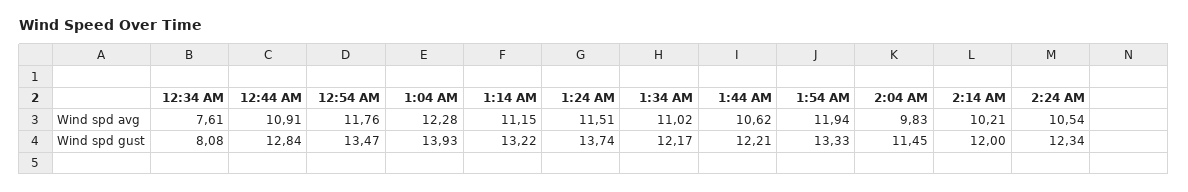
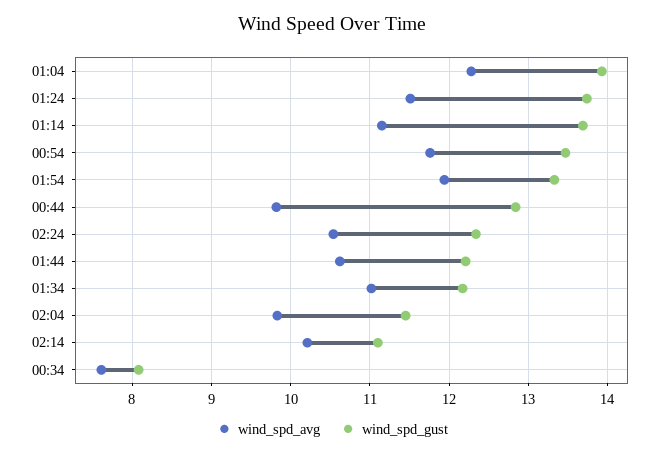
Wind spd avg, 12:44 AM: 10.91 -> 9.8
Wind spd gust, 1:14 AM: 13.22 -> 13.7
Wind spd gust, 2:14 AM: 12 -> 11.1

